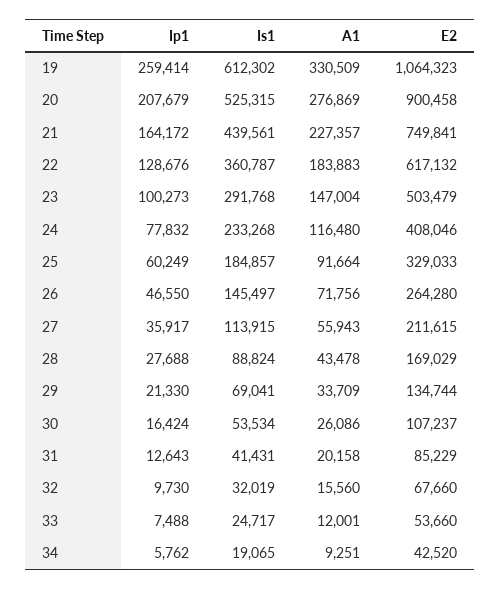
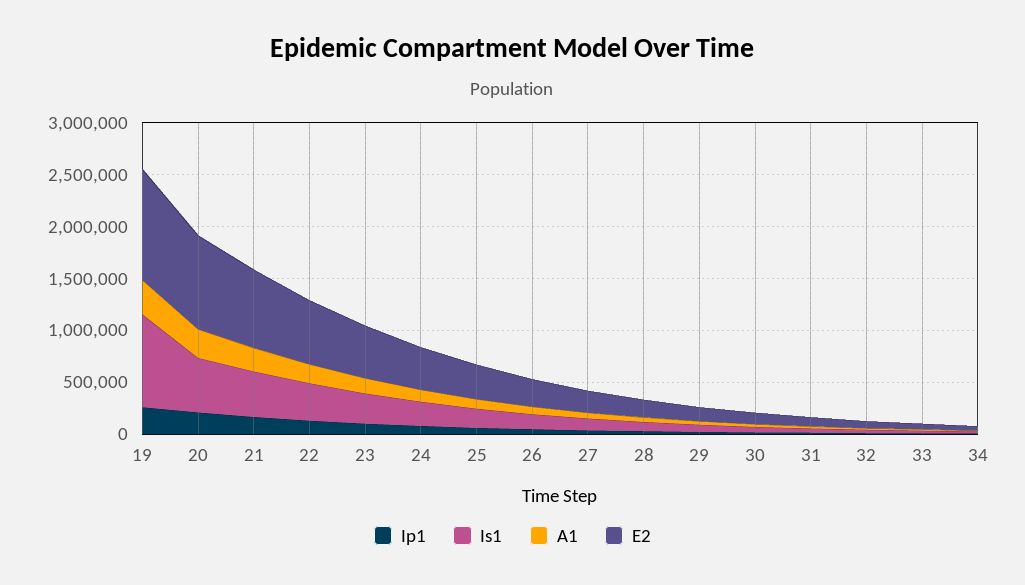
Is1, 19: 612302 -> 900000

